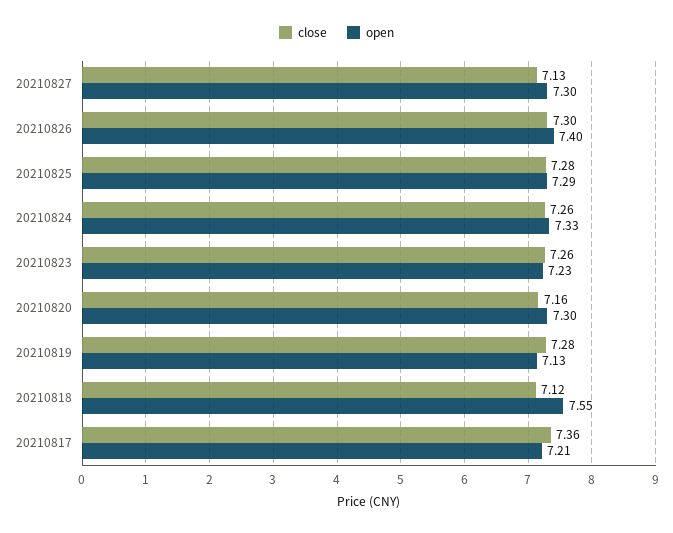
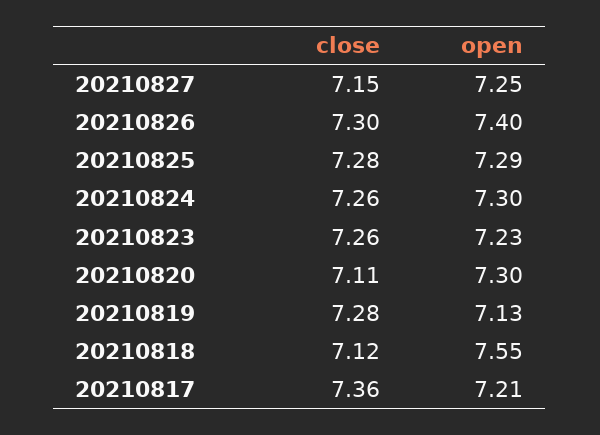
close, 20210827: 7.13 -> 7.15
open, 20210827: 7.3 -> 7.25
open, 20210824: 7.33 -> 7.3
close, 20210820: 7.16 -> 7.11

